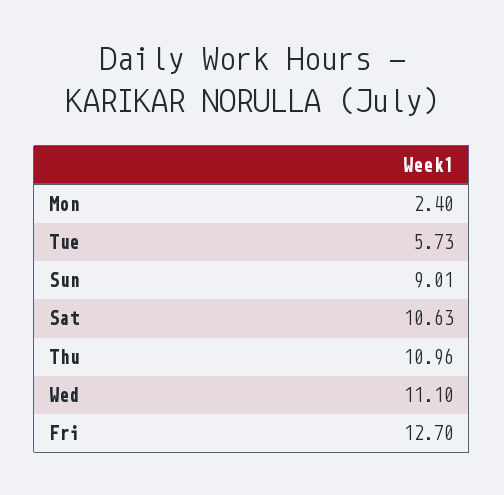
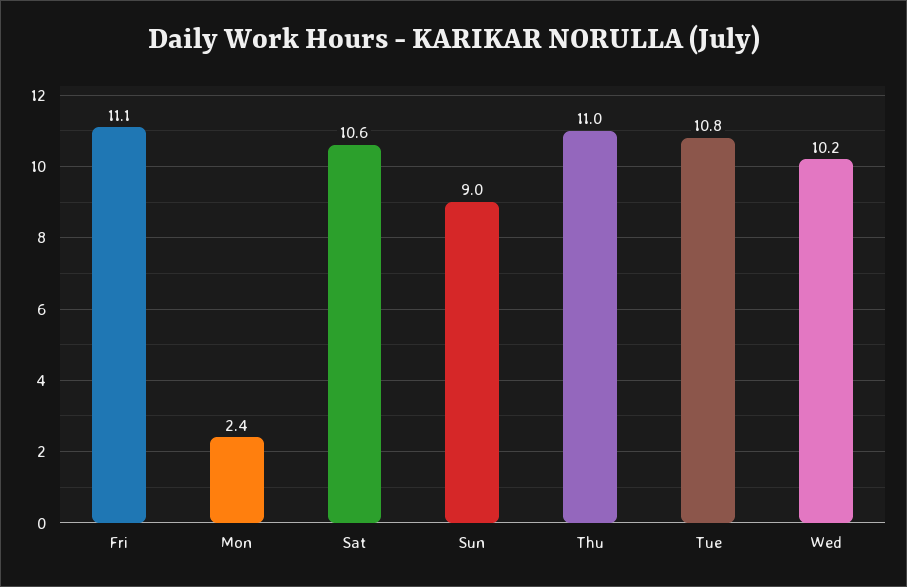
Tue: 5.73 -> 10.8
Wed: 11.1 -> 10.2
Fri: 12.7 -> 11.1

